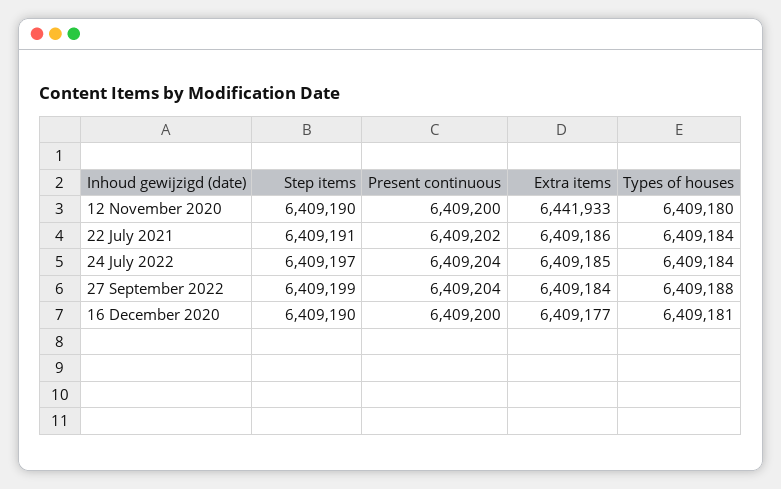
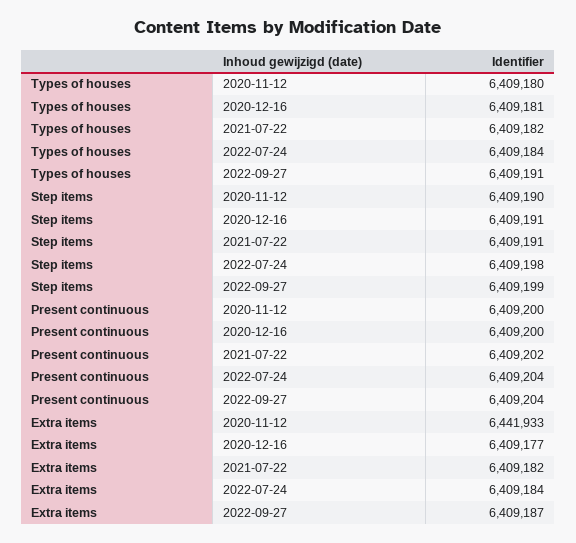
Extra items, 22 July 2021: 6409186 -> 6409182
Types of houses, 22 July 2021: 6409184 -> 6409182
Step items, 24 July 2022: 6409197 -> 6409198
Extra items, 24 July 2022: 6409185 -> 6409184
Extra items, 27 September 2022: 6409184 -> 6409187
Types of houses, 27 September 2022: 6409188 -> 6409191
Step items, 16 December 2020: 6409190 -> 6409191

